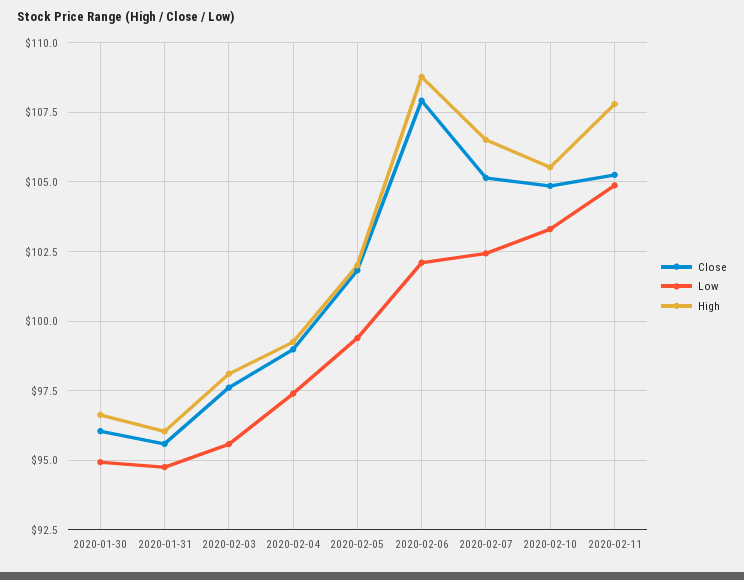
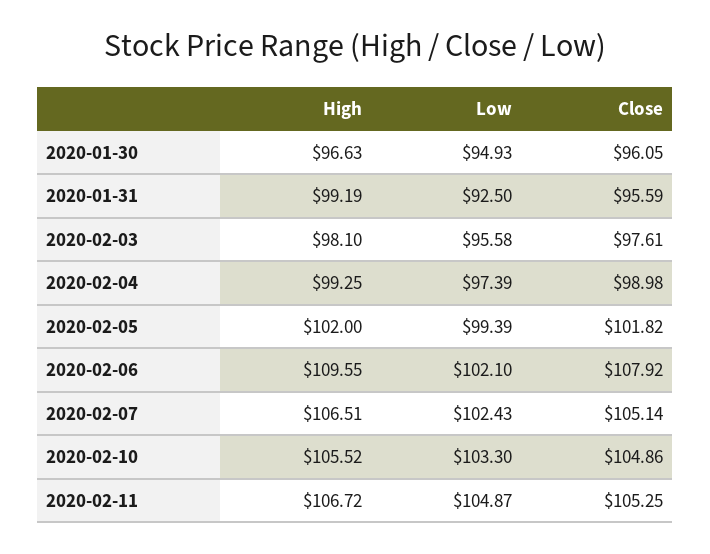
Low, 2020-01-31: 94.75 -> 92.5
High, 2020-01-31: 96 -> 99.19
High, 2020-02-06: 108.75 -> 109.55
High, 2020-02-11: 107.75 -> 106.72

